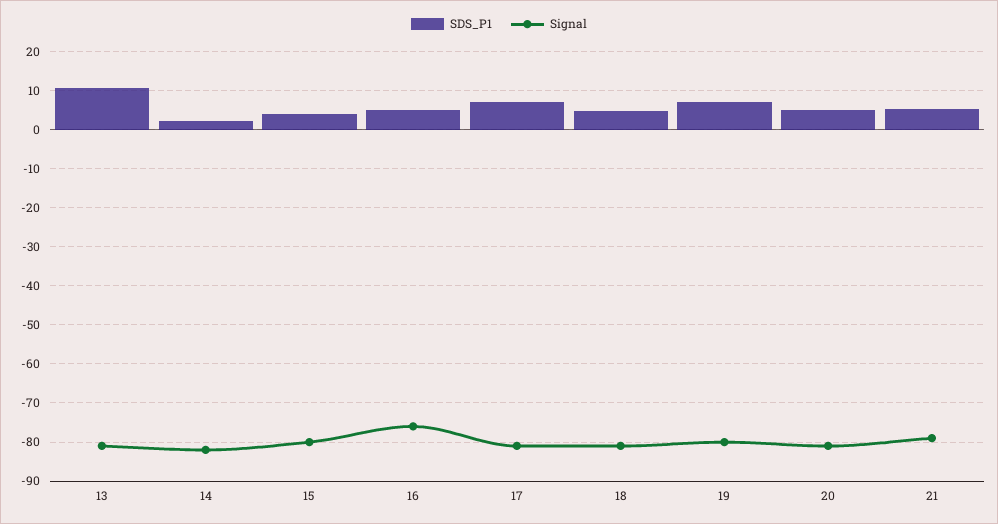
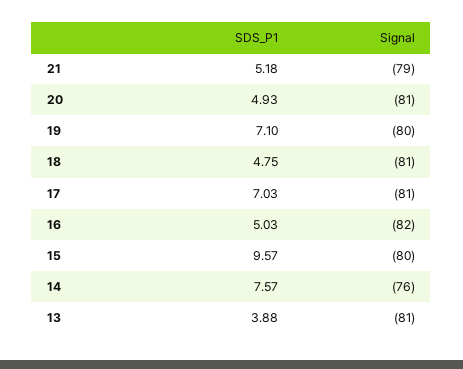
SDS_P1, 13: 10 -> 3.88
SDS_P1, 14: 2 -> 7.57
Signal, 14: -82 -> -76
SDS_P1, 15: 4 -> 9.57
Signal, 16: -76 -> -82

